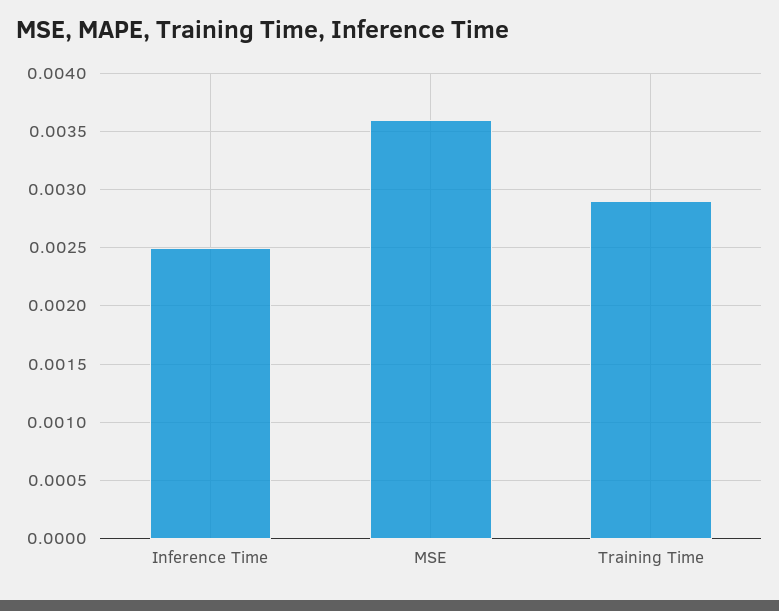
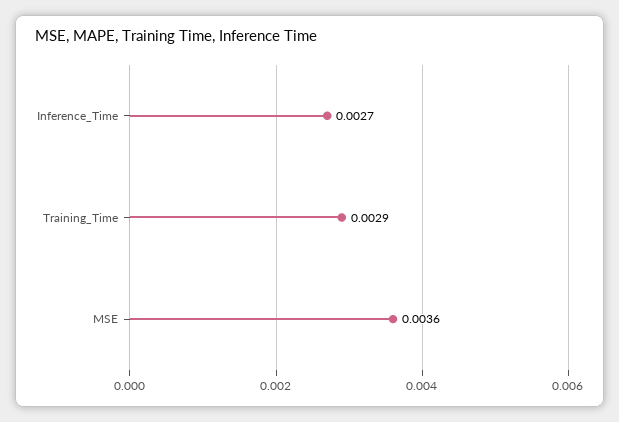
Inference Time: 0.0025 -> 0.0027

